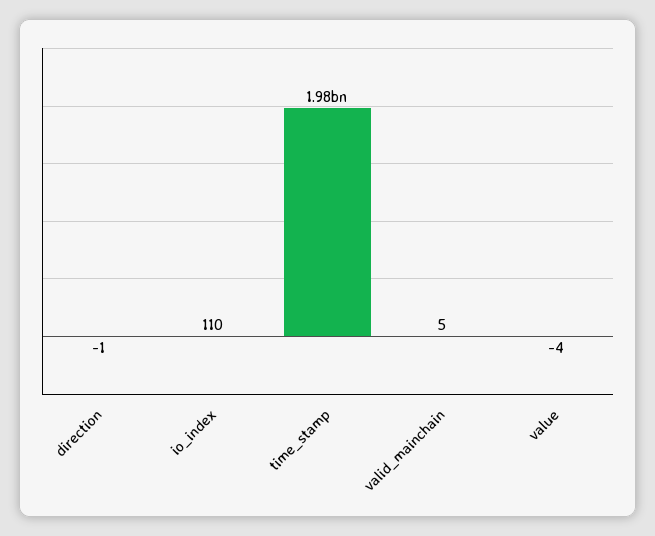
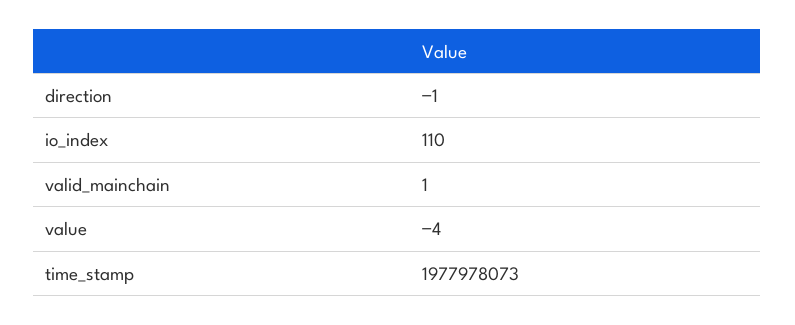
valid_mainchain: 5 -> 1

